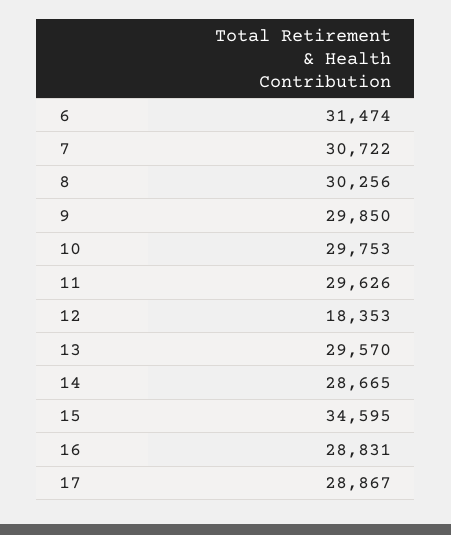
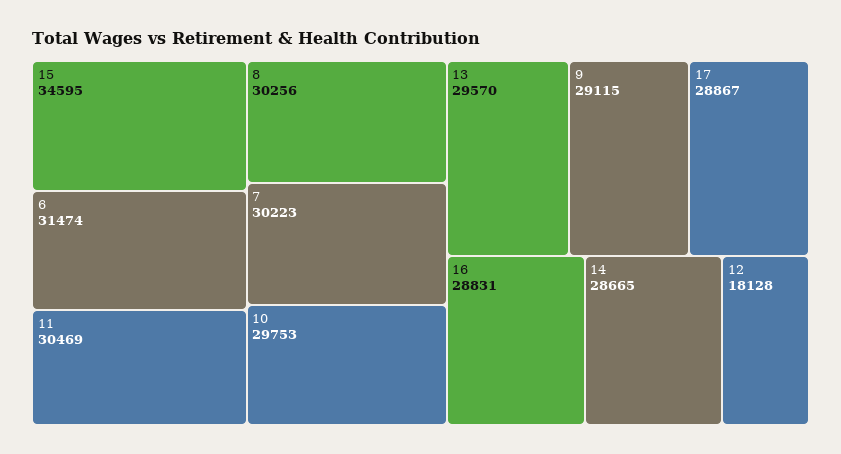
7: 30722 -> 30223
9: 29850 -> 29115
11: 29626 -> 30469
12: 18353 -> 18128

